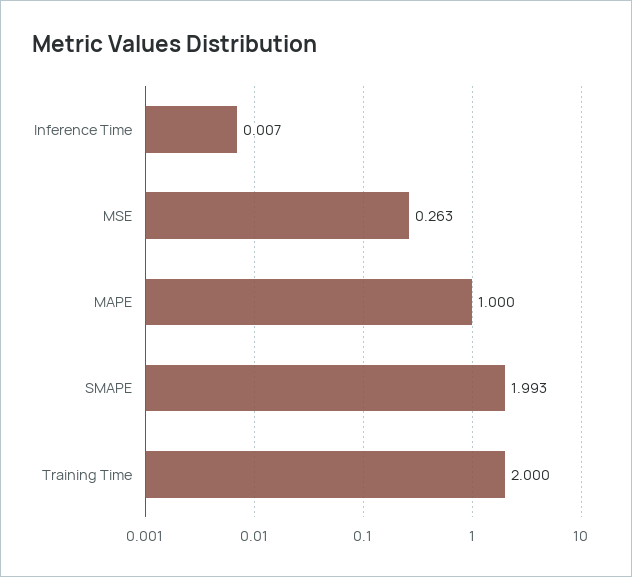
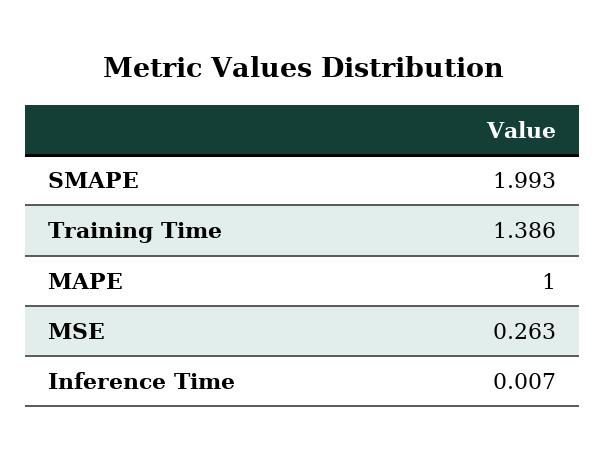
Training Time: 2 -> 1.386

